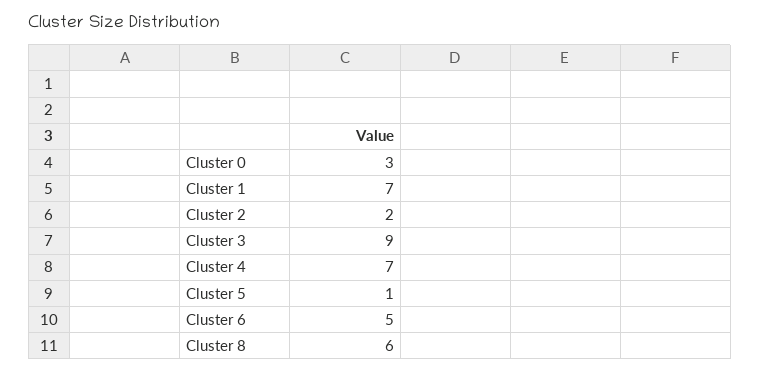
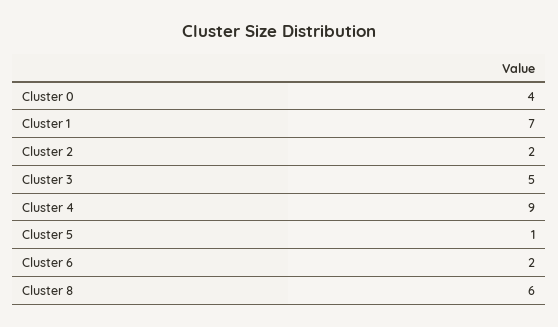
Cluster 0: 3 -> 4
Cluster 3: 9 -> 5
Cluster 4: 7 -> 9
Cluster 6: 5 -> 2

